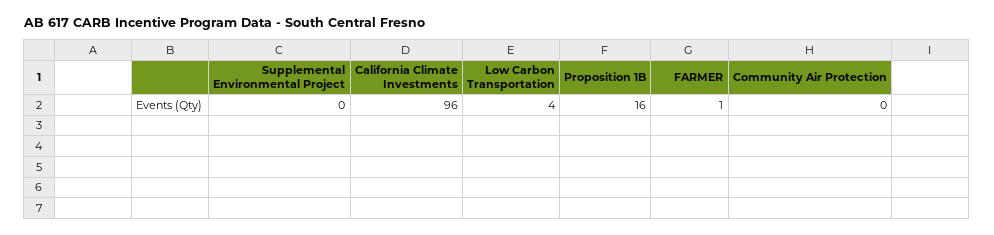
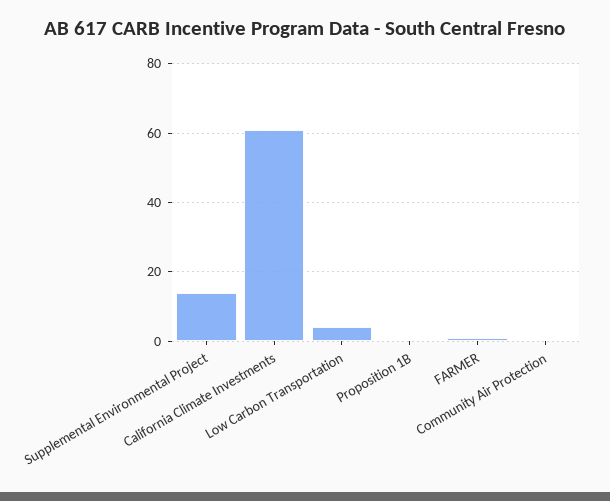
Supplemental Environmental Project: 0 -> 15
California Climate Investments: 96 -> 60
Proposition 1B: 16 -> 0

